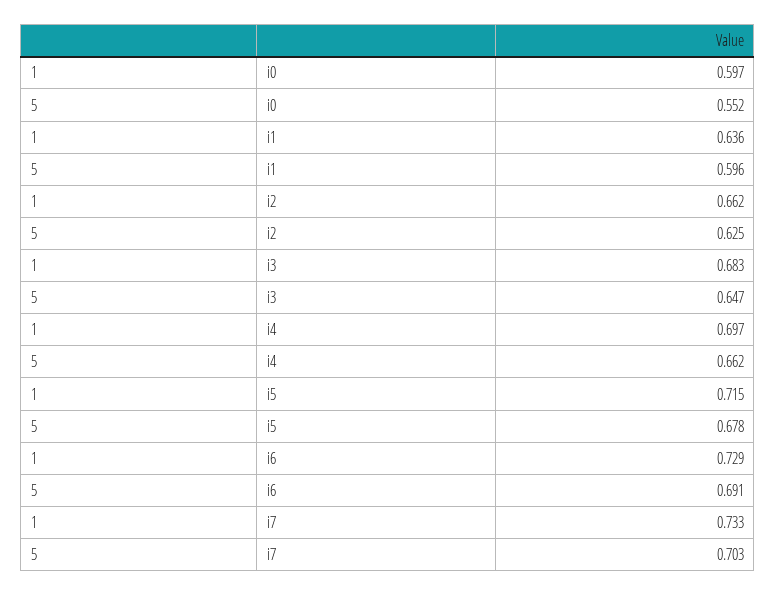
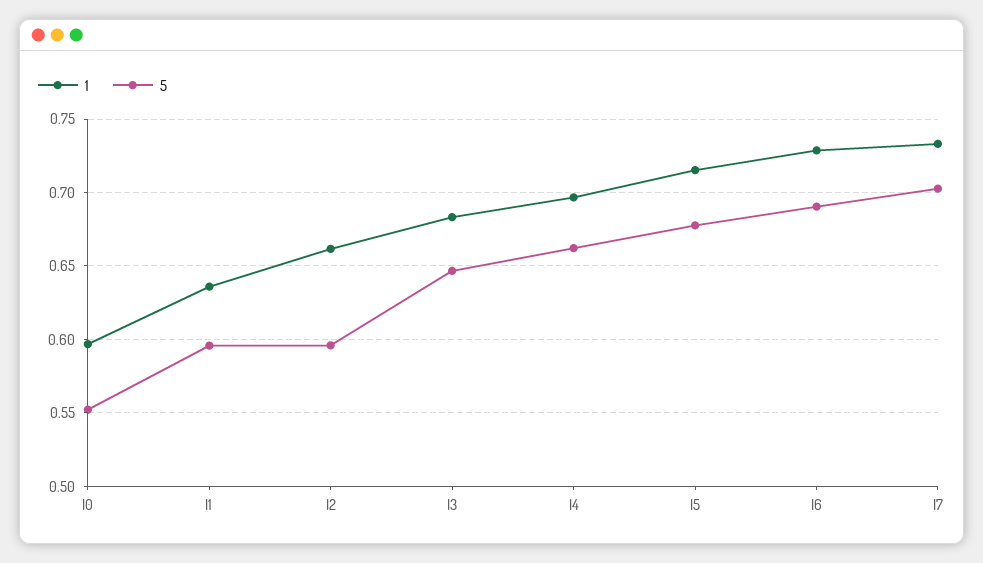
5, i2: 0.625 -> 0.595

